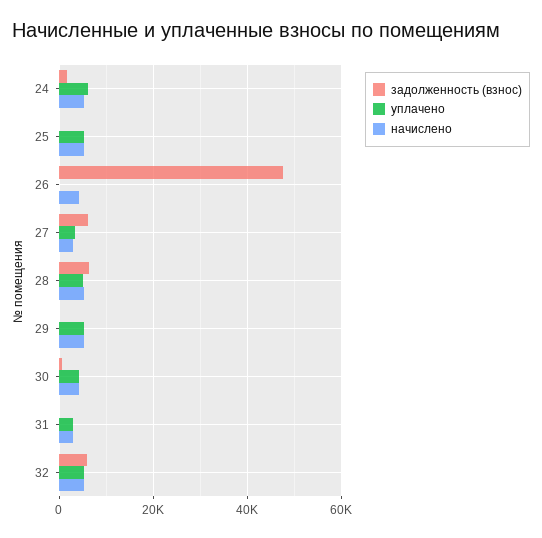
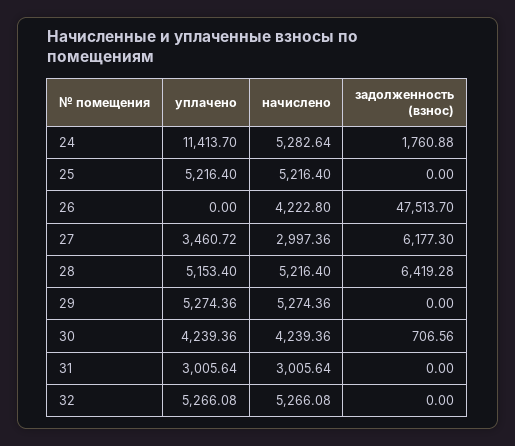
уплачено, 24: 6000 -> 11413.7
задолженность (взнос), 32: 6000 -> 0

